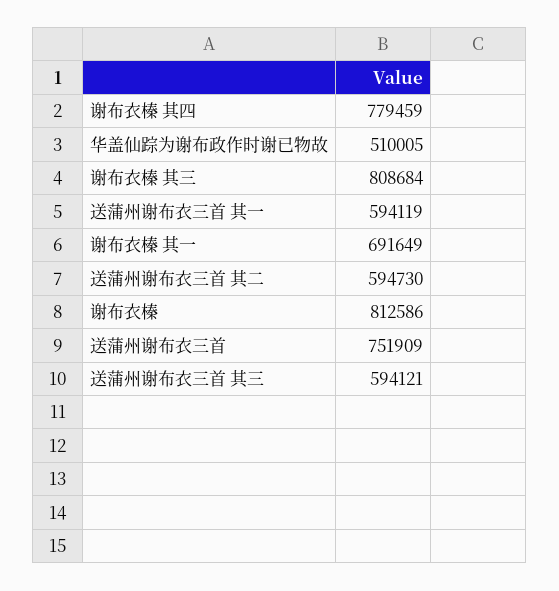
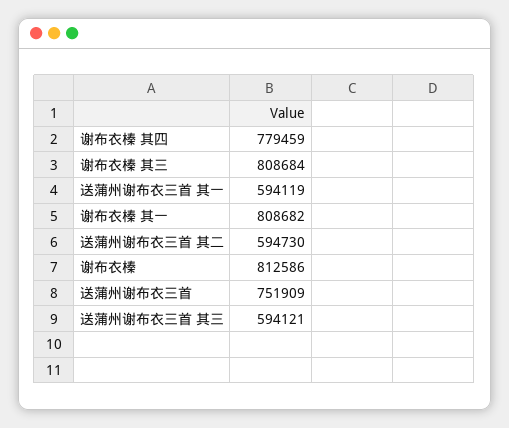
华盖仙踪为谢布政作时谢已物故: 510005 -> none
谢布衣榛 其一: 691649 -> 808682

